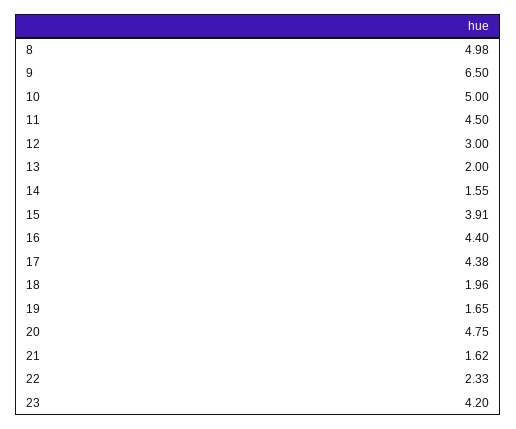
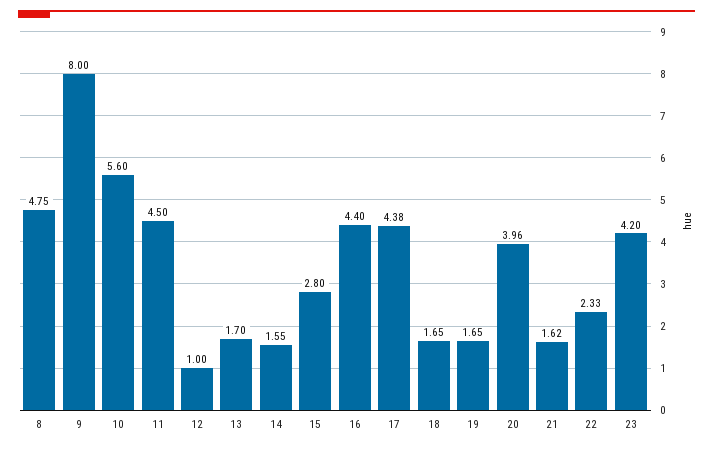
8: 4.98 -> 4.75
9: 6.5 -> 8
10: 5 -> 5.6
12: 3 -> 1
13: 2 -> 1.7
15: 3.91 -> 2.8
18: 1.96 -> 1.65
20: 4.75 -> 3.96

